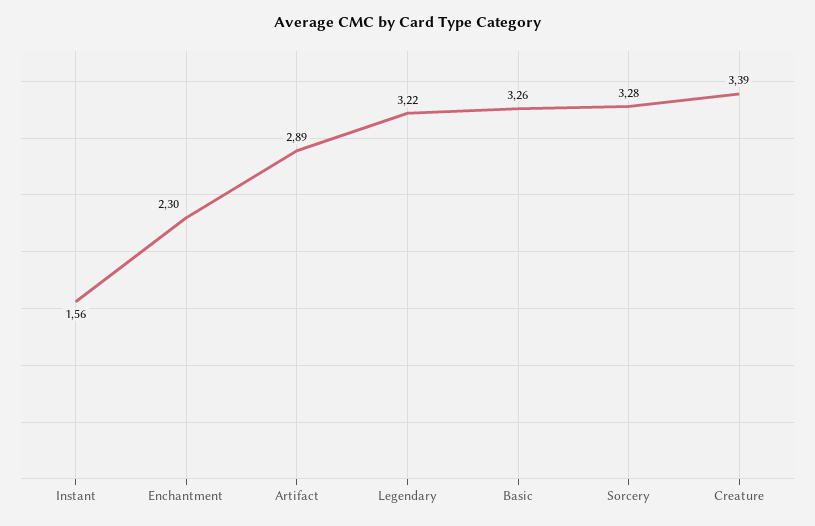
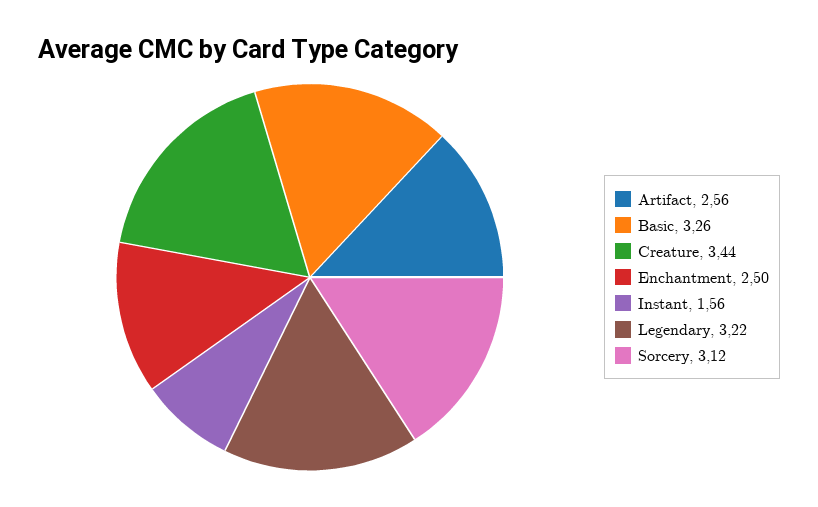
Enchantment: 2.3 -> 2.5
Artifact: 2.89 -> 2.56
Sorcery: 3.28 -> 3.12
Creature: 3.39 -> 3.44

